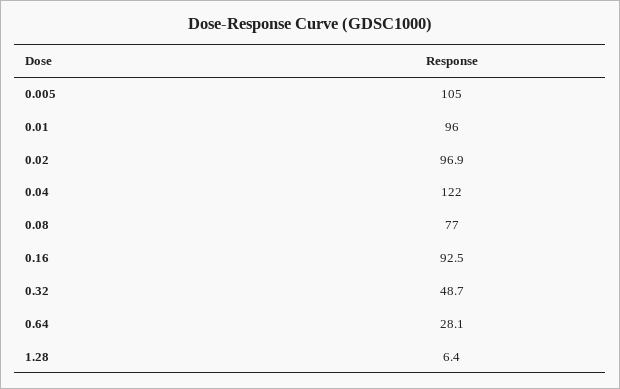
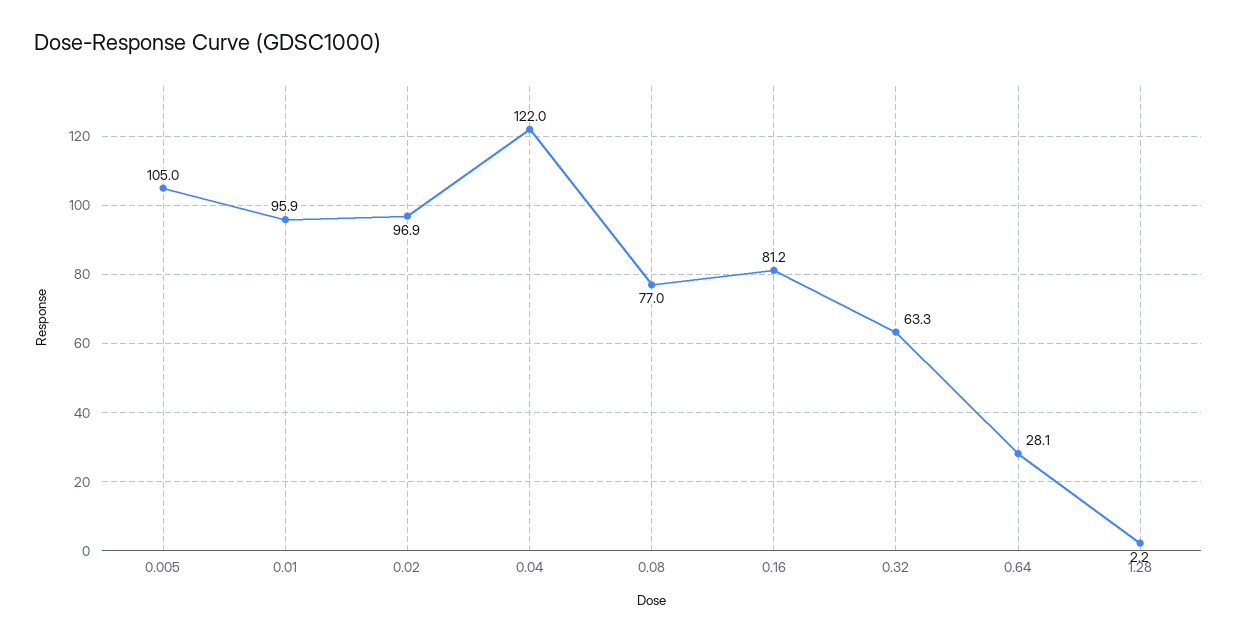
0.01: 96 -> 95.9
0.16: 92.5 -> 81.2
0.32: 48.7 -> 63.3
1.28: 6.4 -> 2.2

